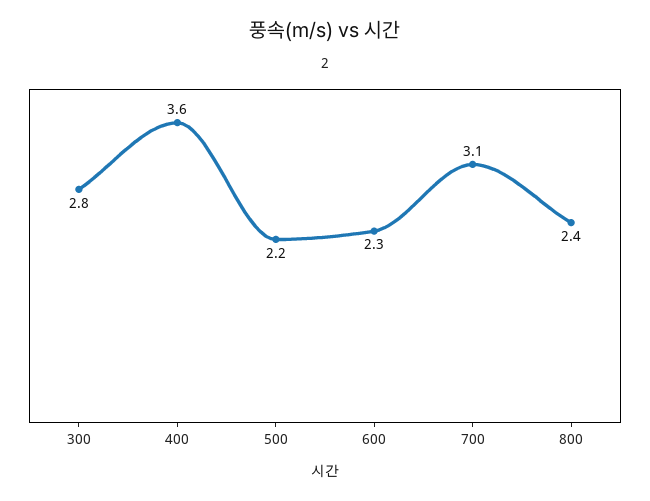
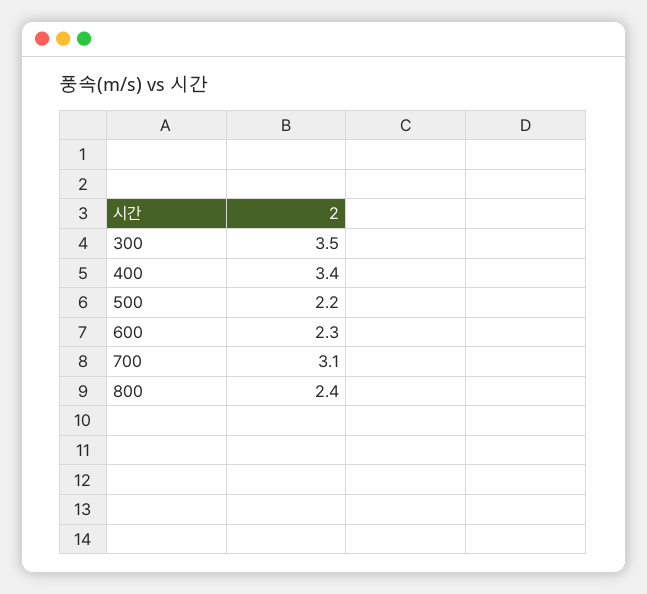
300: 2.8 -> 3.5
400: 3.6 -> 3.4

